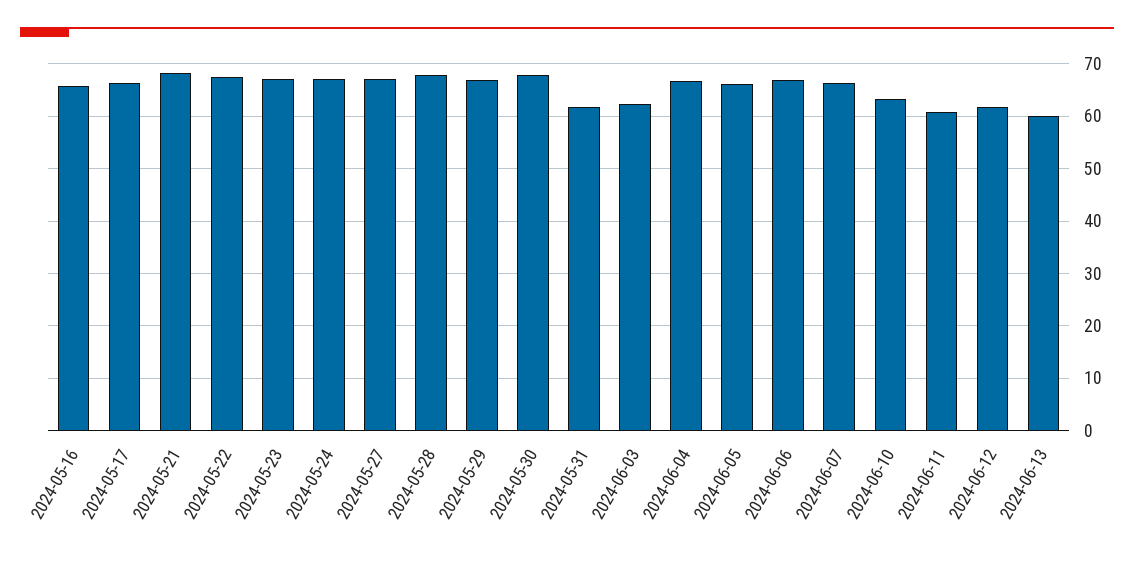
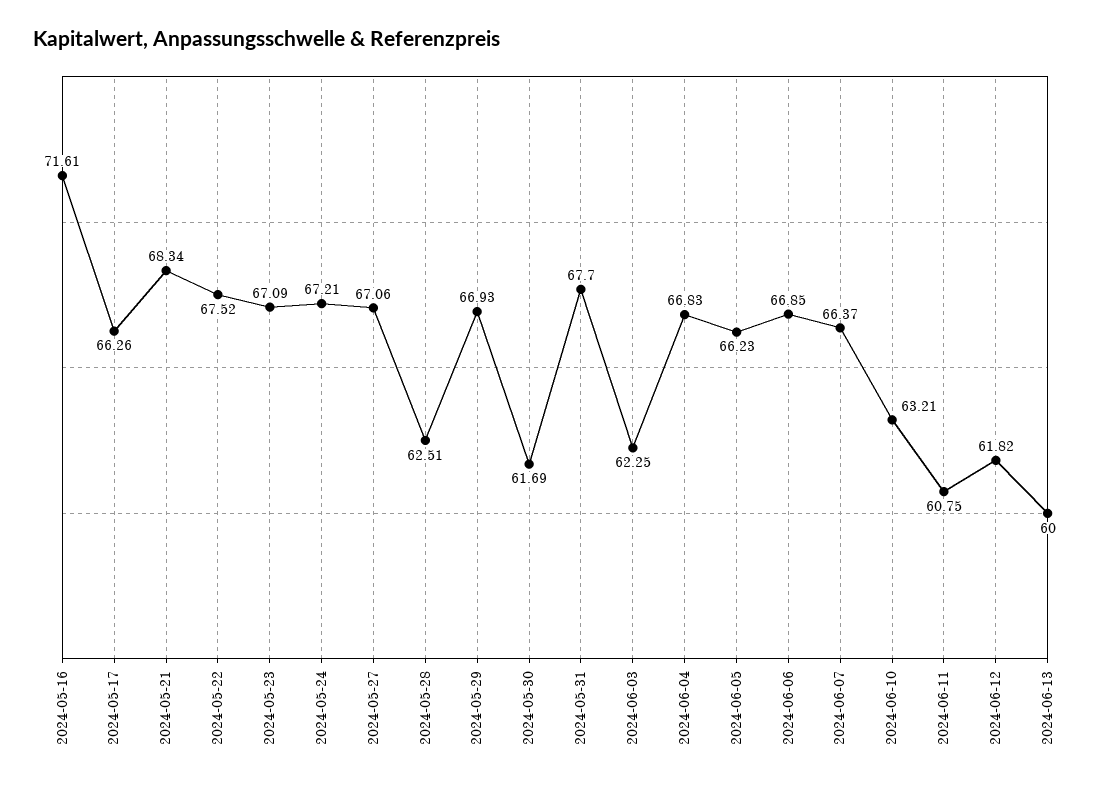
2024-05-16: 66 -> 71.61
2024-05-28: 68 -> 62.51
2024-05-30: 68 -> 61.69
2024-05-31: 62 -> 67.7

